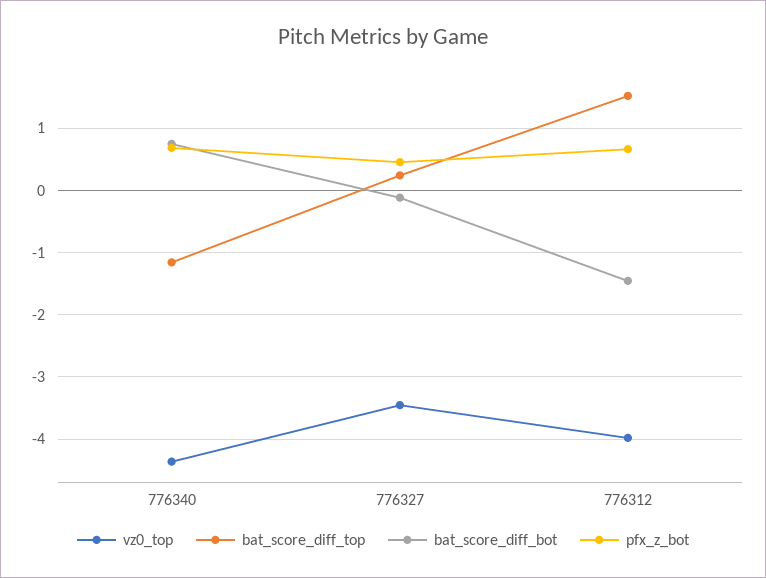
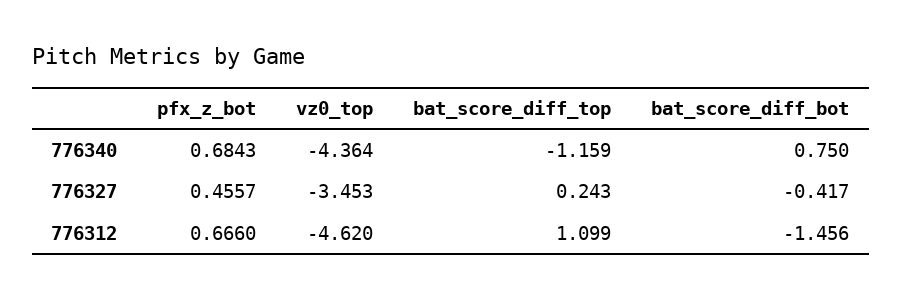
bat_score_diff_bot, 776327: -0.1 -> -0.417
vz0_top, 776312: -4 -> -4.62
bat_score_diff_top, 776312: 1.5 -> 1.099

